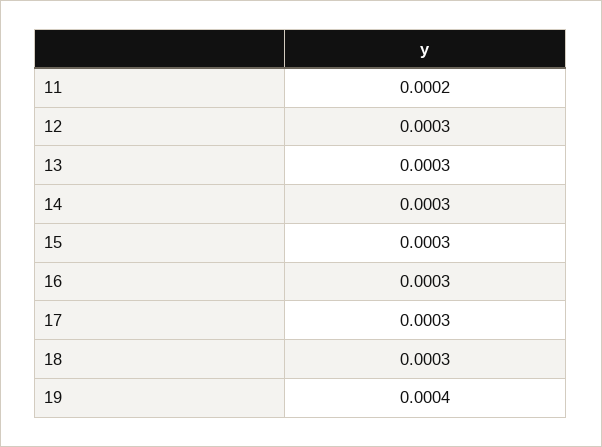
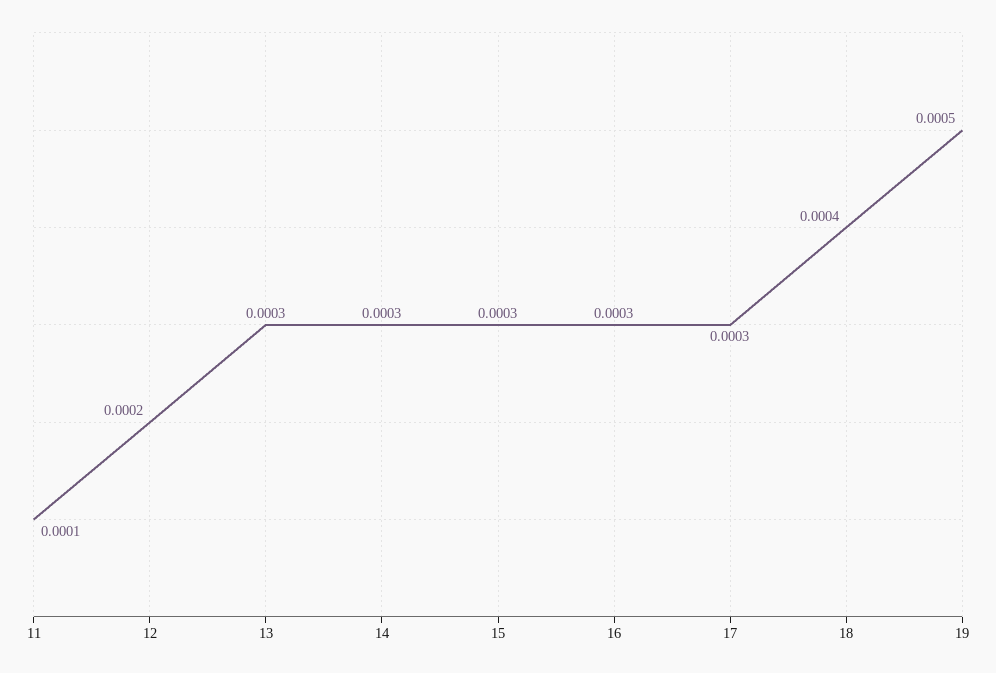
11: 0.0002 -> 0.0001
12: 0.0003 -> 0.0002
18: 0.0003 -> 0.0004
19: 0.0004 -> 0.0005

